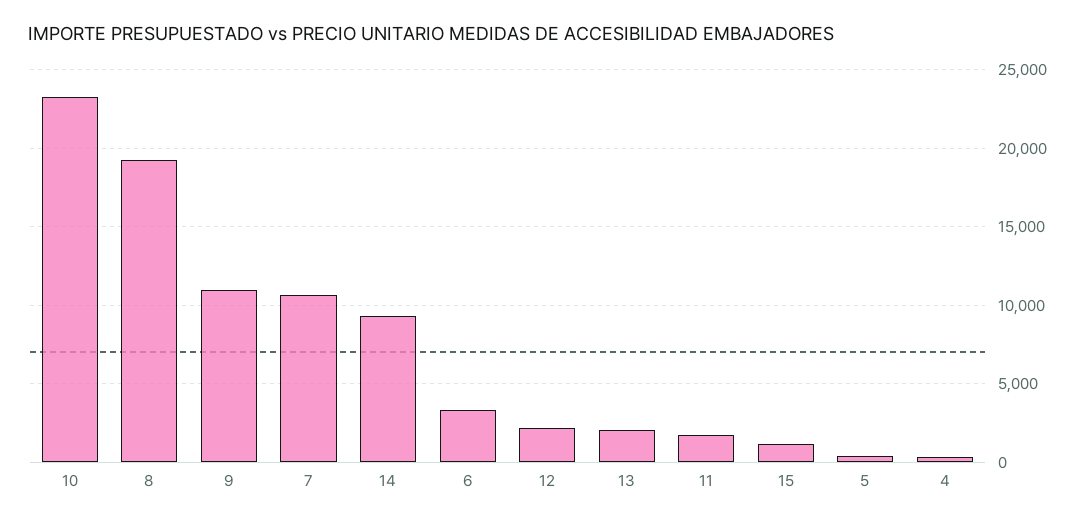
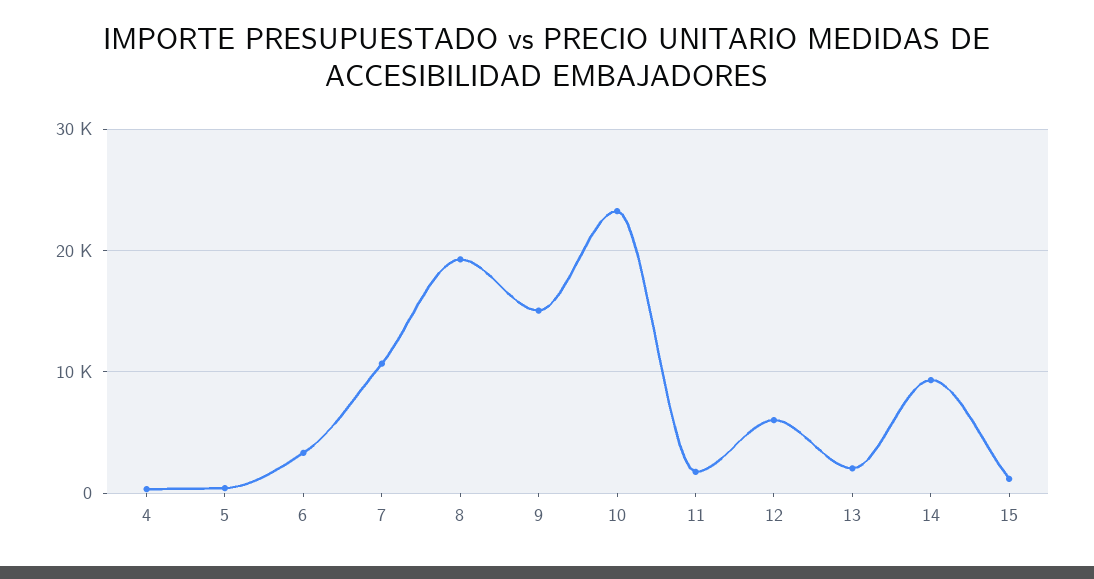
9: 11000 -> 15000
12: 2000 -> 6000

